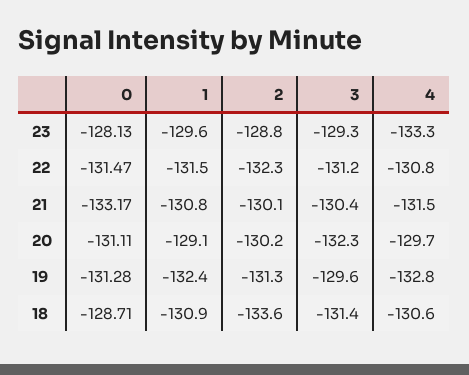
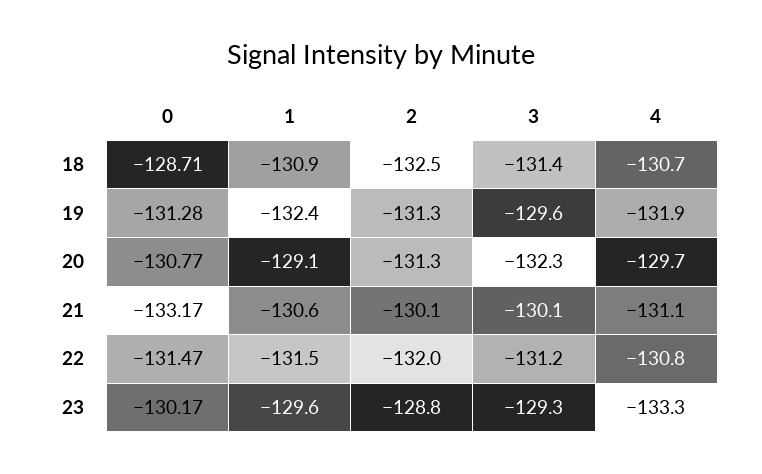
0, 23: -128.13 -> -130.17
2, 22: -132.3 -> -132
1, 21: -130.8 -> -130.6
3, 21: -130.4 -> -130.1
4, 21: -131.5 -> -131.1
0, 20: -131.11 -> -130.77
2, 20: -130.2 -> -131.3
4, 19: -132.8 -> -131.9
2, 18: -133.6 -> -132.5
4, 18: -130.6 -> -130.7

